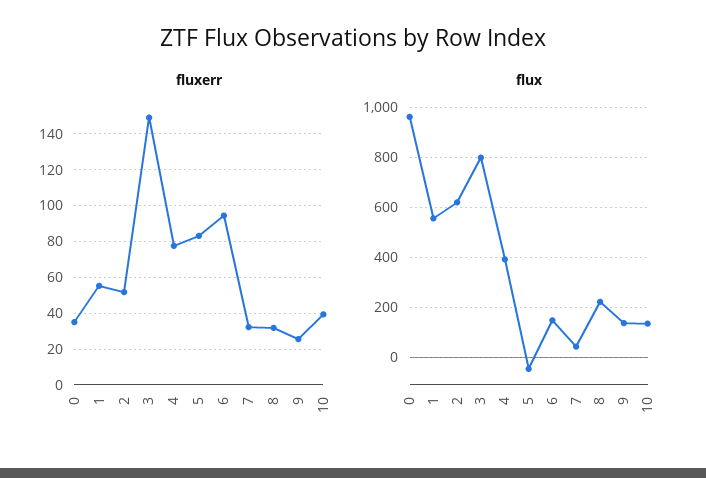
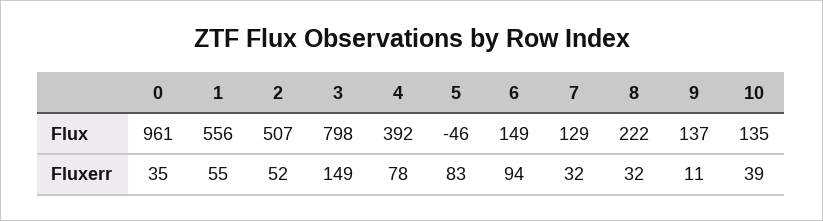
fluxerr, 9: 25 -> 11
flux, 2: 625 -> 507
flux, 7: 50 -> 129

